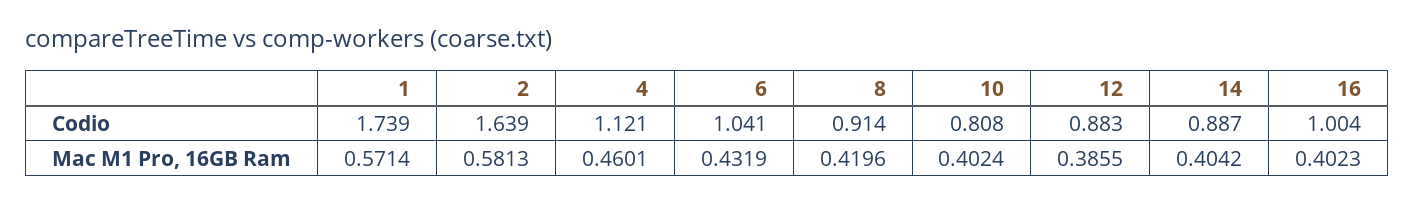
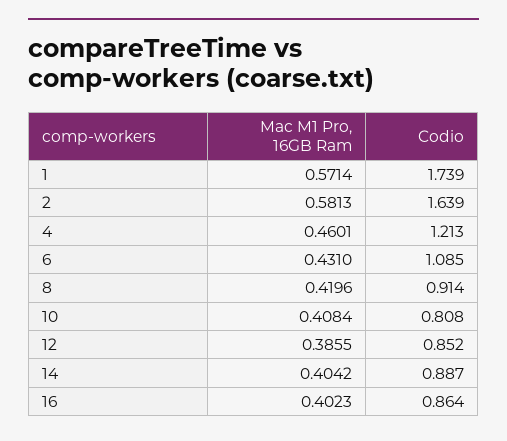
4, Codio: 1.121 -> 1.213
6, Codio: 1.041 -> 1.085
12, Codio: 0.883 -> 0.852
16, Codio: 1.004 -> 0.864
6, Mac M1 Pro, 16GB Ram: 0.4319 -> 0.431
10, Mac M1 Pro, 16GB Ram: 0.4024 -> 0.4084

